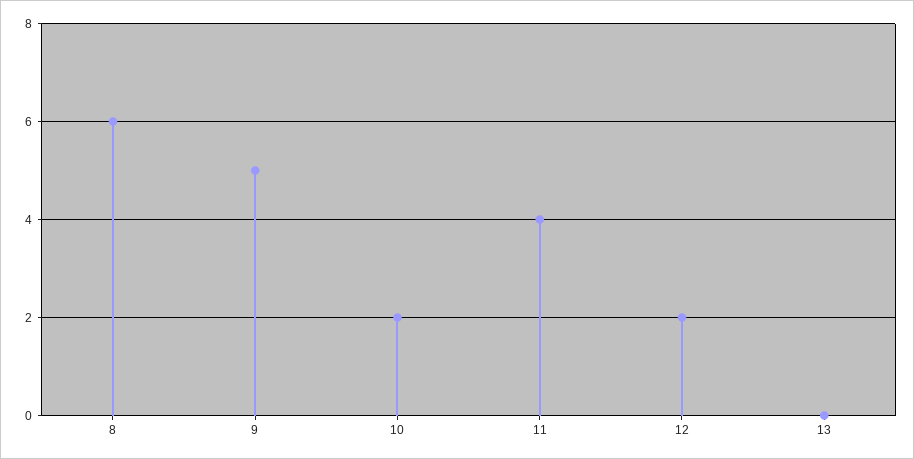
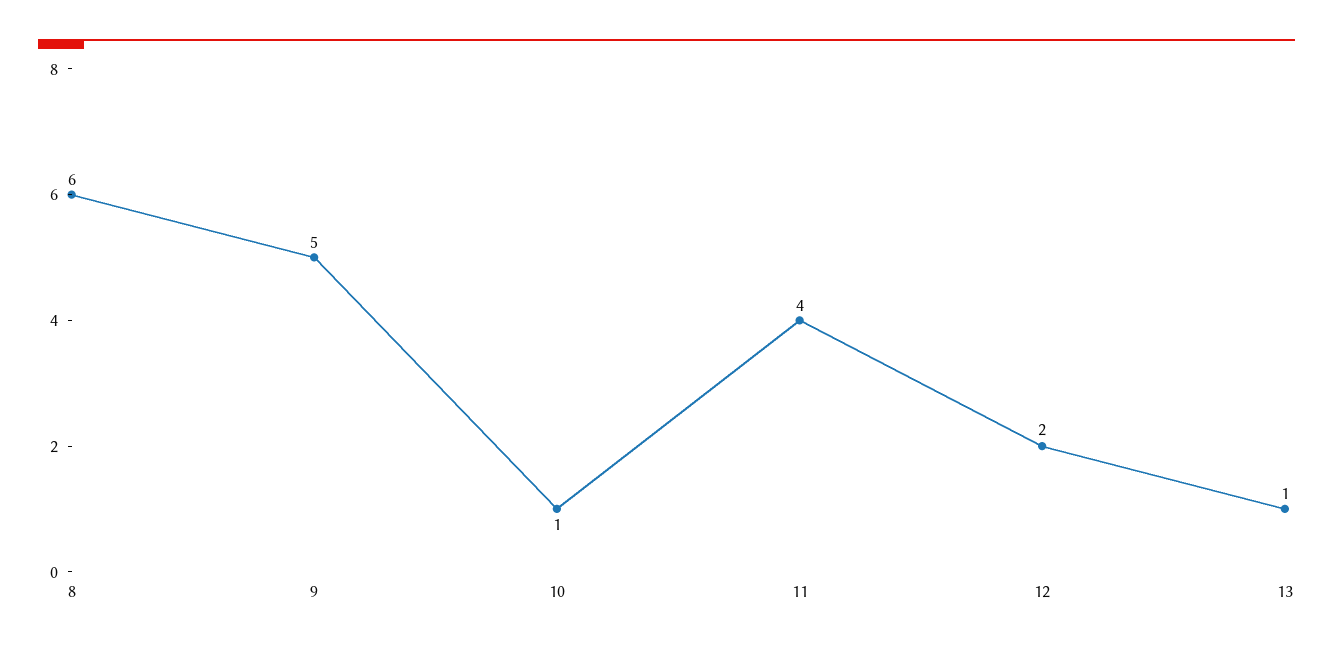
10: 2 -> 1
13: 0 -> 1

